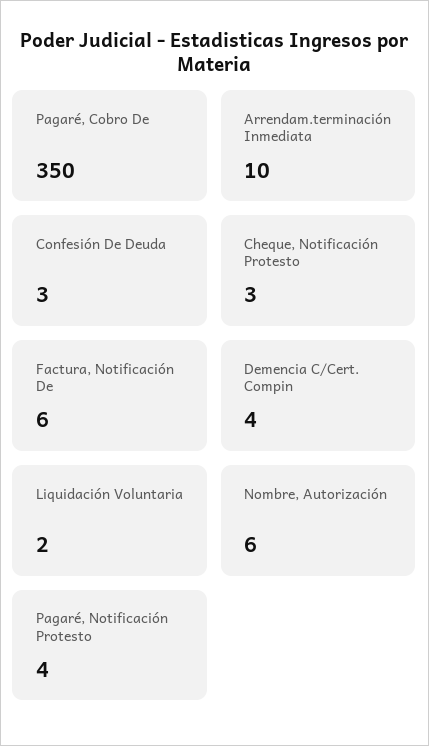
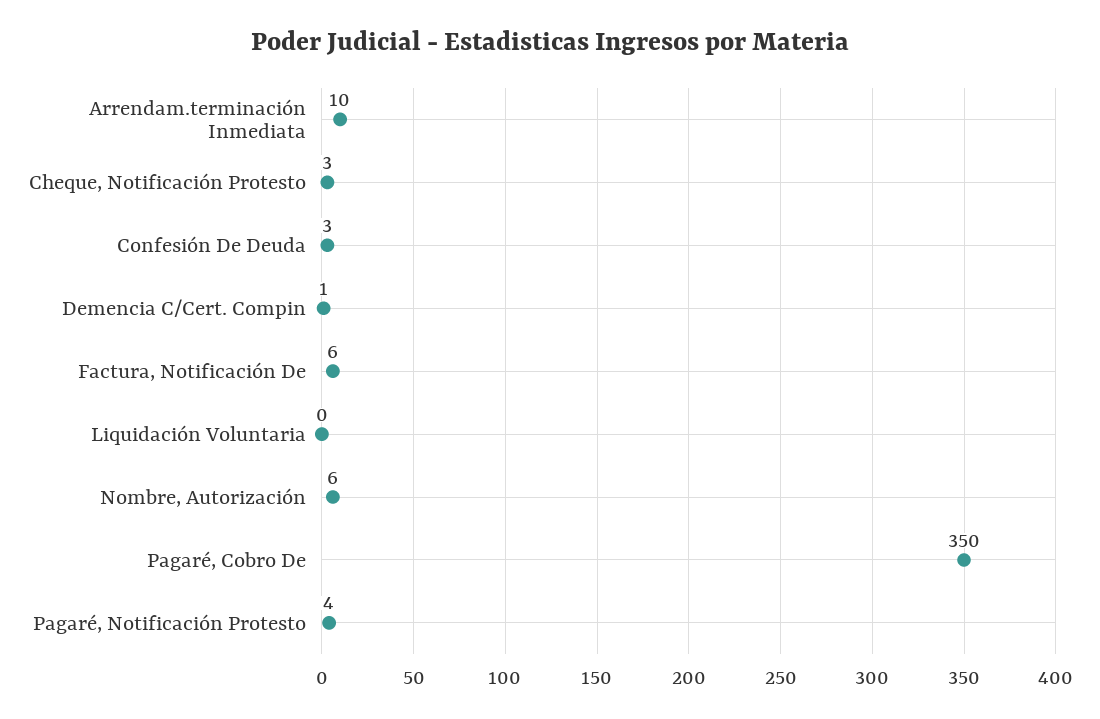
Demencia C/Cert. Compin: 4 -> 1
Liquidación Voluntaria: 2 -> 0

